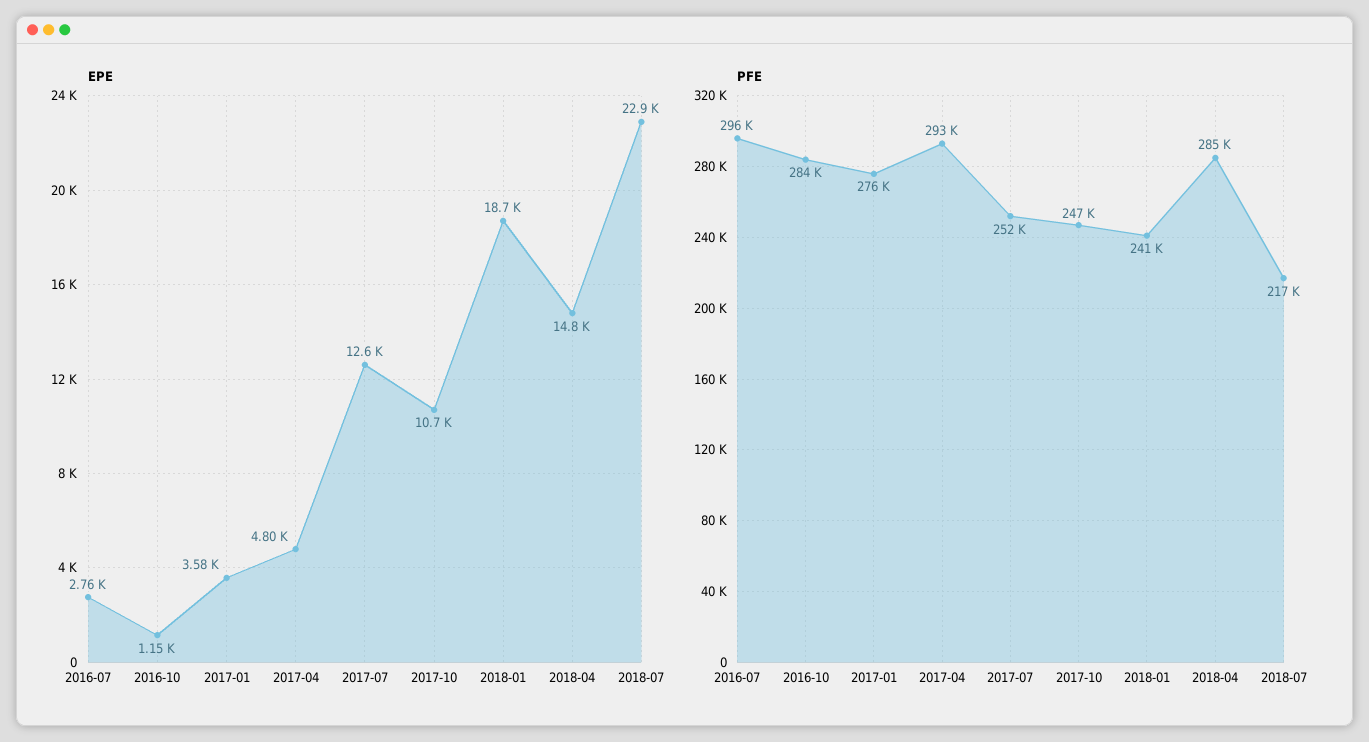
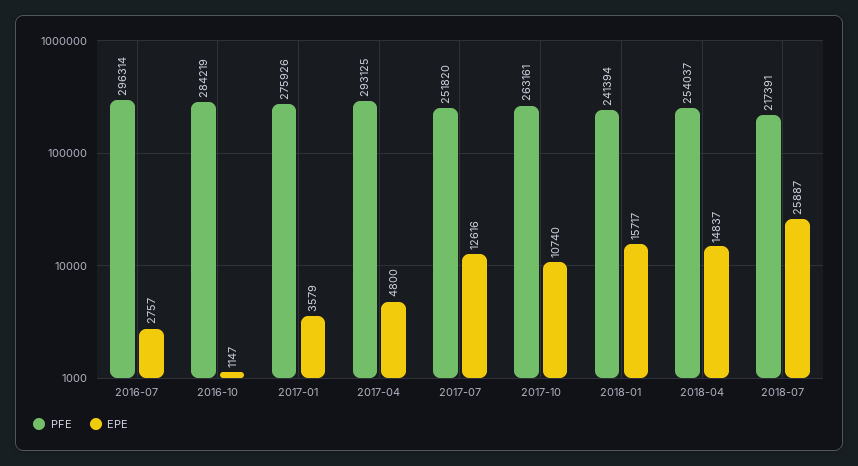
EPE, 2018-01: 18700 -> 15717
EPE, 2018-07: 22900 -> 25887
PFE, 2017-10: 247000 -> 263161
PFE, 2018-04: 285000 -> 254037

